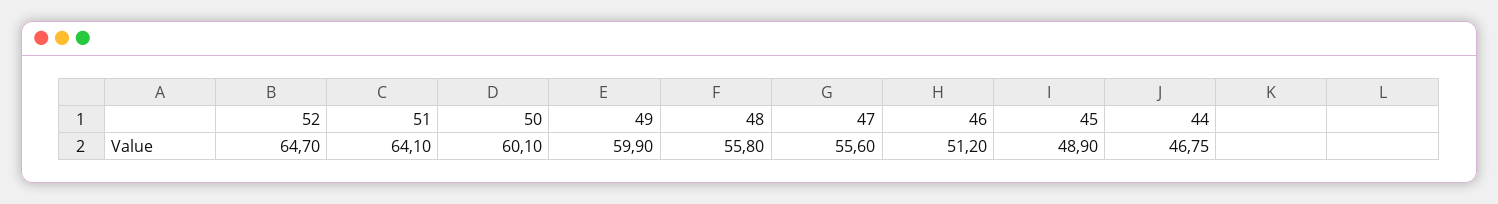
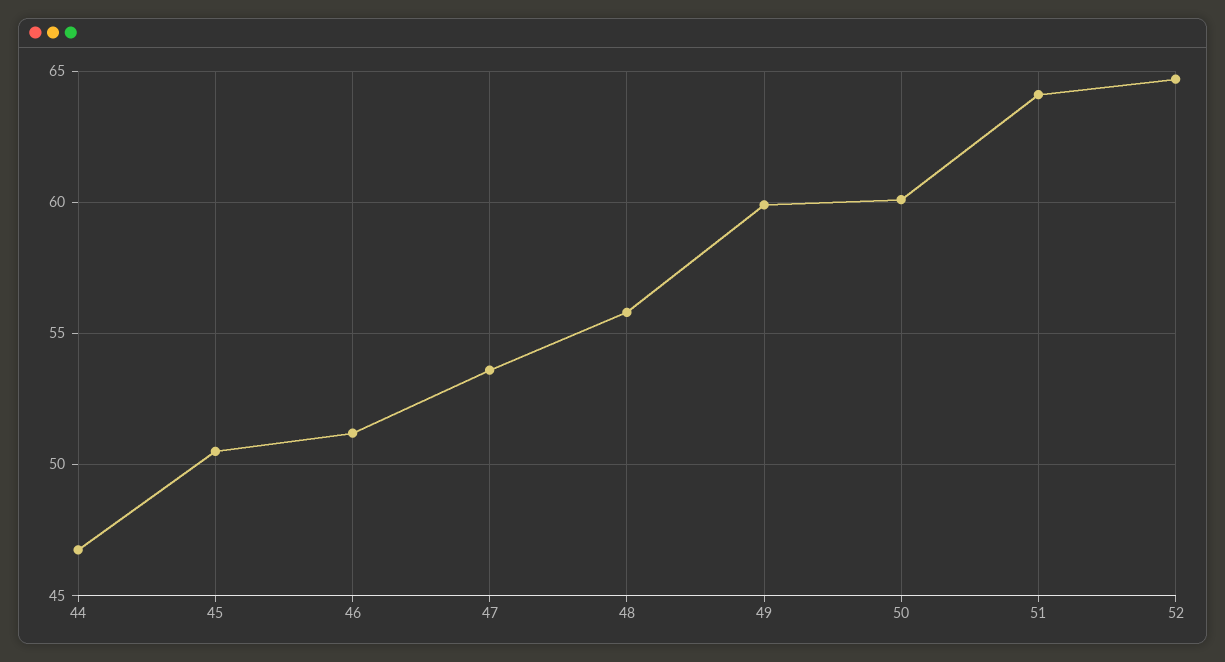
47: 55.6 -> 53.5
45: 48.9 -> 50.5

